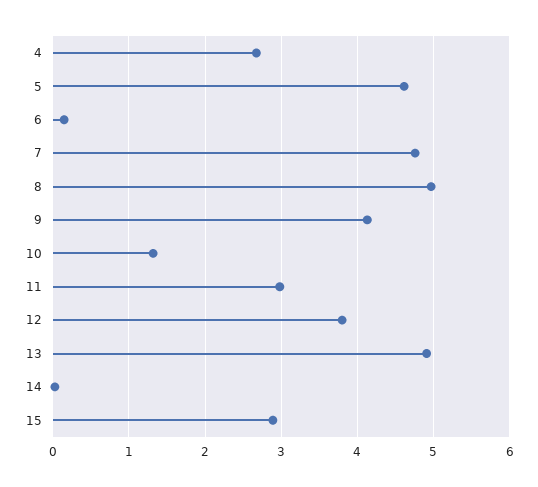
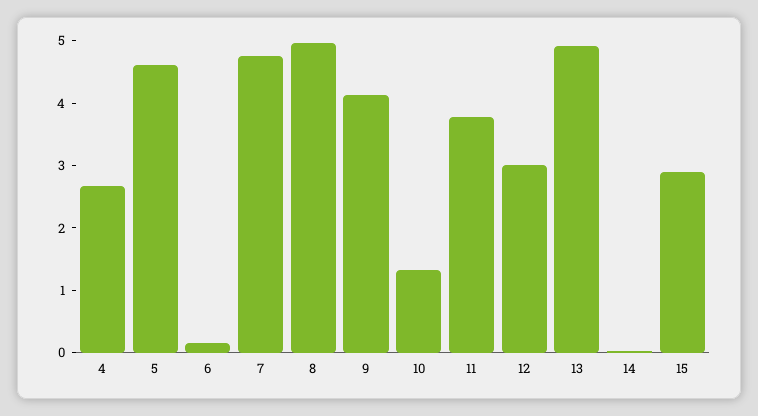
11: 3 -> 3.8
12: 3.8 -> 3

